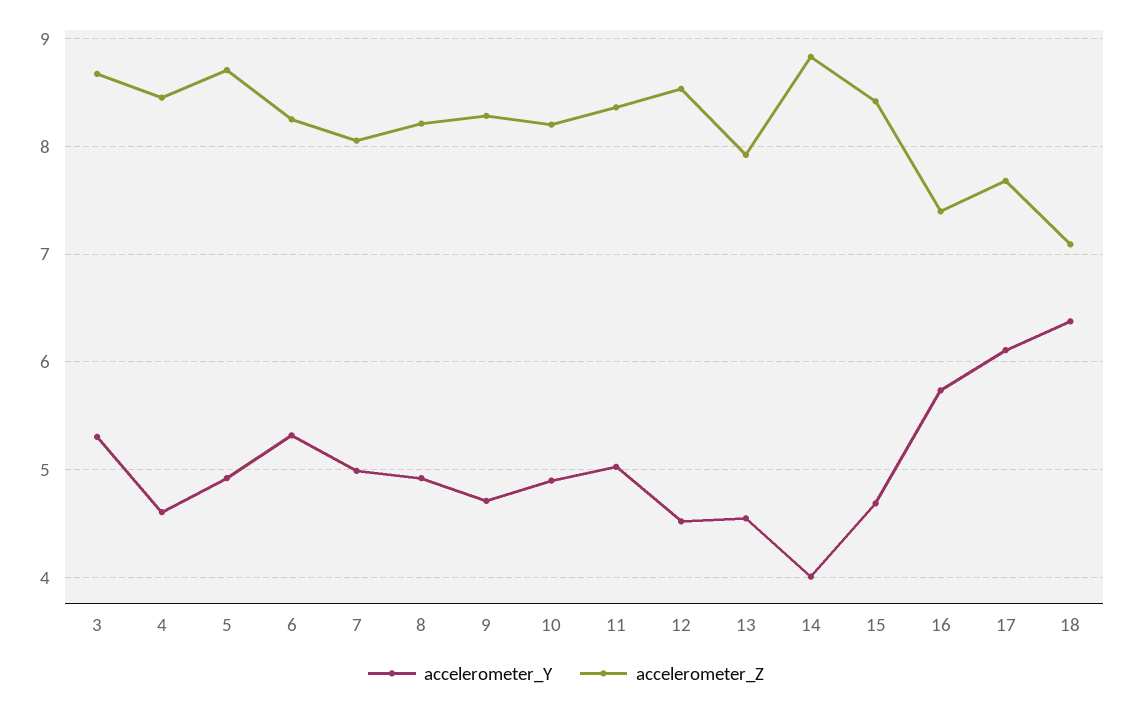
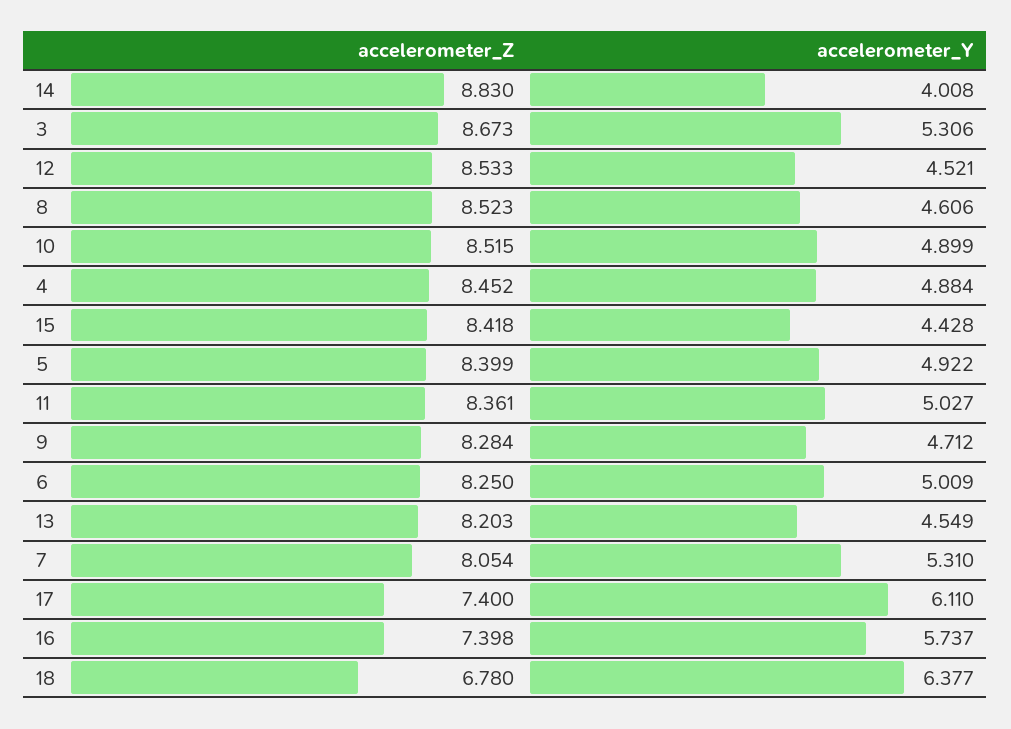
accelerometer_Y, 4: 4.6 -> 4.884
accelerometer_Z, 5: 8.7 -> 8.399
accelerometer_Y, 6: 5.3 -> 5.009
accelerometer_Y, 7: 5 -> 5.31
accelerometer_Y, 8: 4.9 -> 4.606
accelerometer_Z, 8: 8.2 -> 8.523
accelerometer_Z, 10: 8.2 -> 8.515
accelerometer_Z, 13: 7.9 -> 8.203
accelerometer_Y, 15: 4.7 -> 4.428
accelerometer_Z, 17: 7.7 -> 7.4
accelerometer_Z, 18: 7.1 -> 6.78

